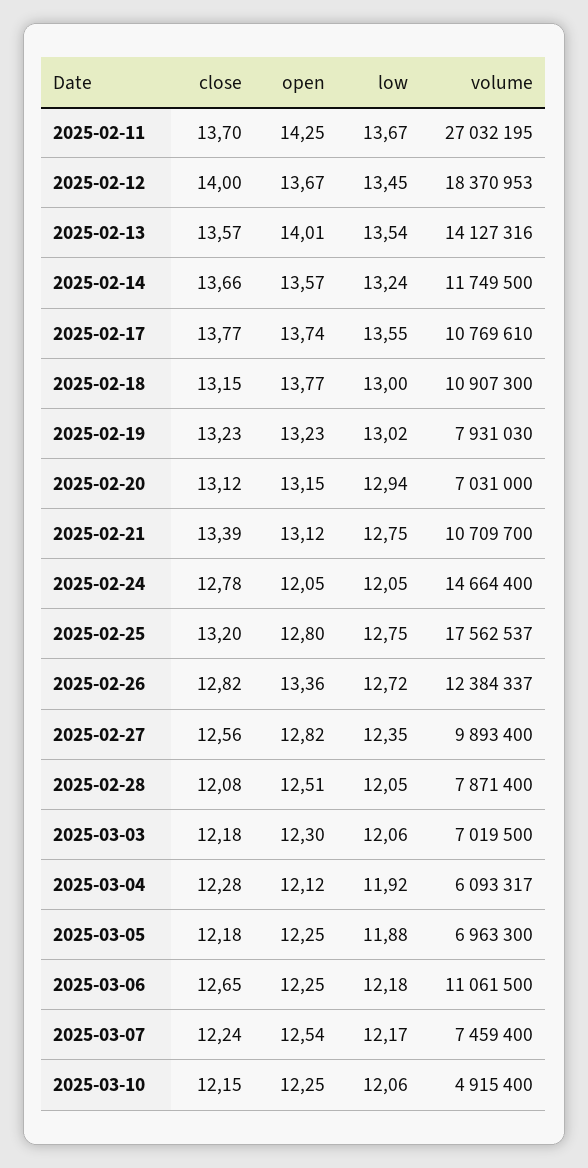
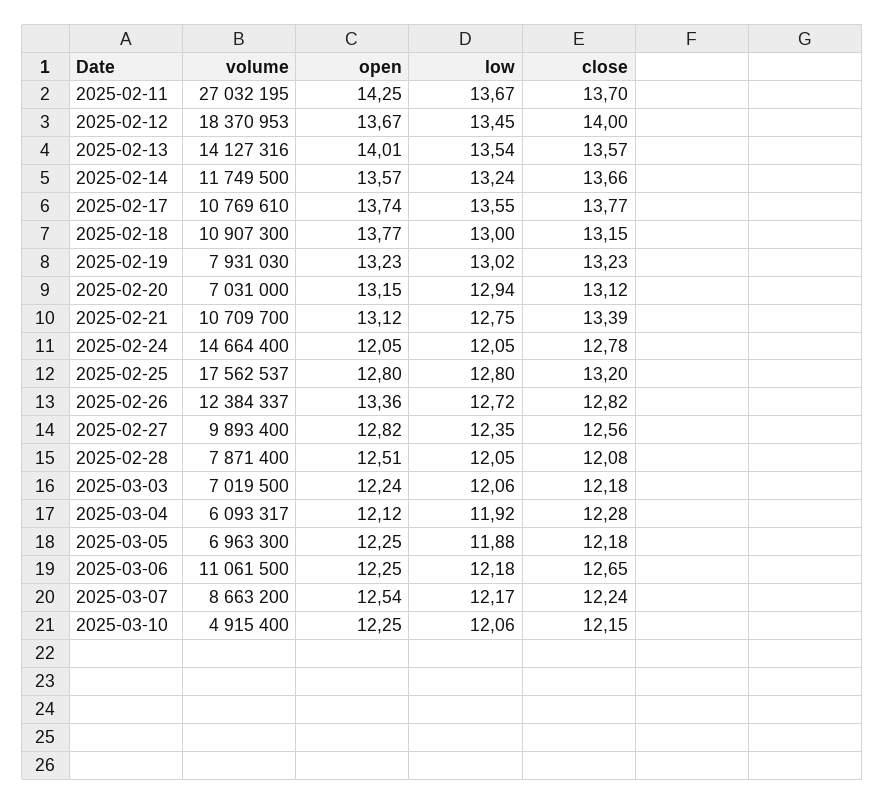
low, 2025-02-25: 12.75 -> 12.8
open, 2025-03-03: 12.3 -> 12.24
volume, 2025-03-07: 7459400 -> 8663200

